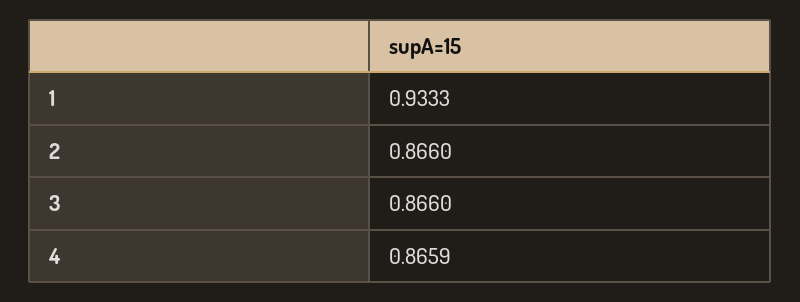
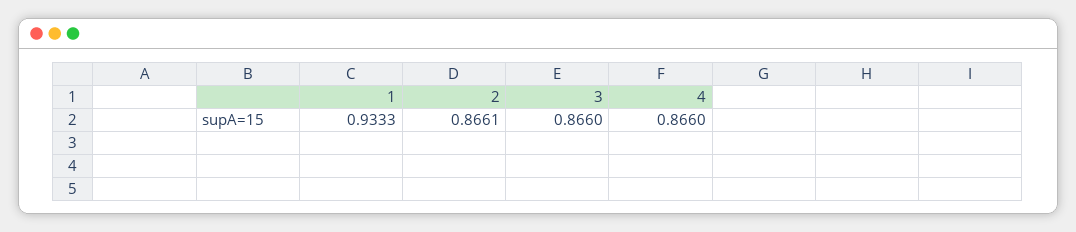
2: 0.866 -> 0.8661
4: 0.8659 -> 0.866

